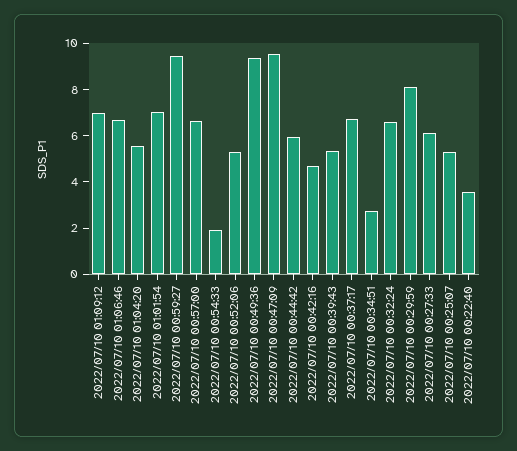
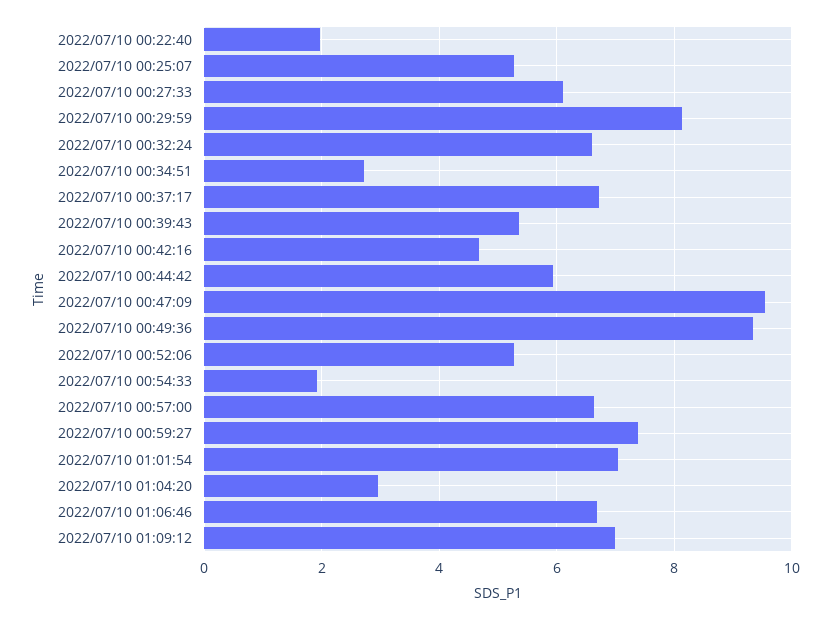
2022/07/10 01:04:20: 5.5 -> 3
2022/07/10 00:59:27: 9.5 -> 7.4
2022/07/10 00:22:40: 3.5 -> 2

